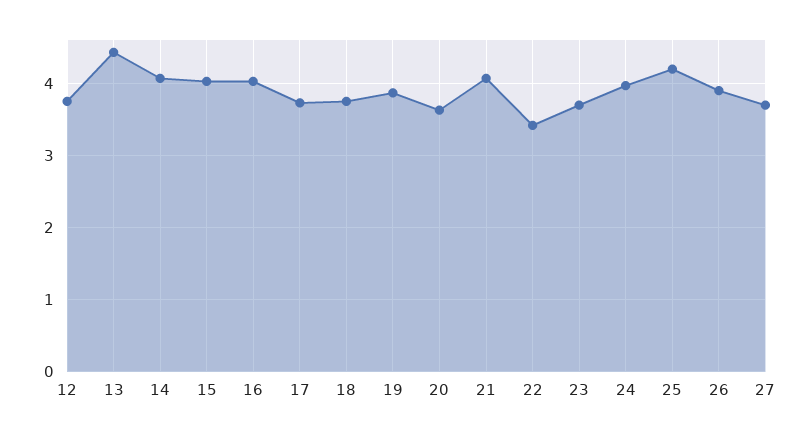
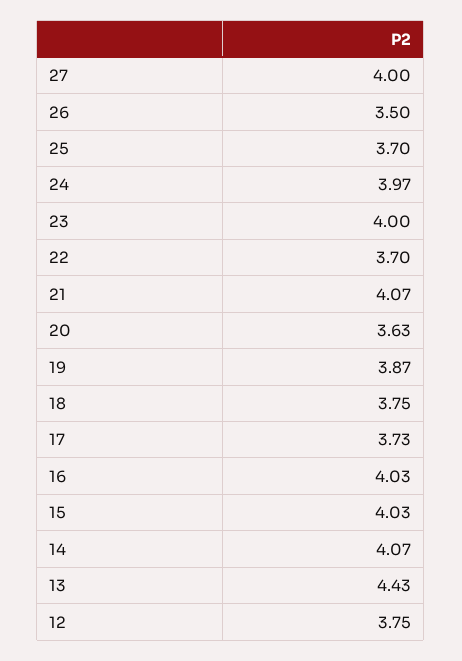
22: 3.4 -> 3.7
23: 3.7 -> 4
25: 4.2 -> 3.7
26: 3.9 -> 3.5
27: 3.7 -> 4

